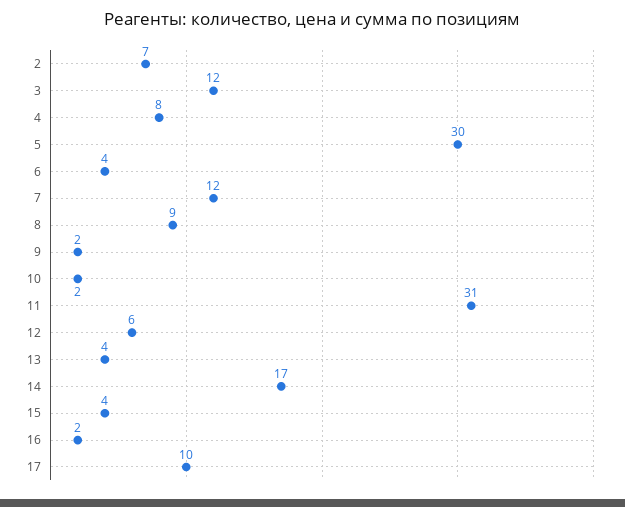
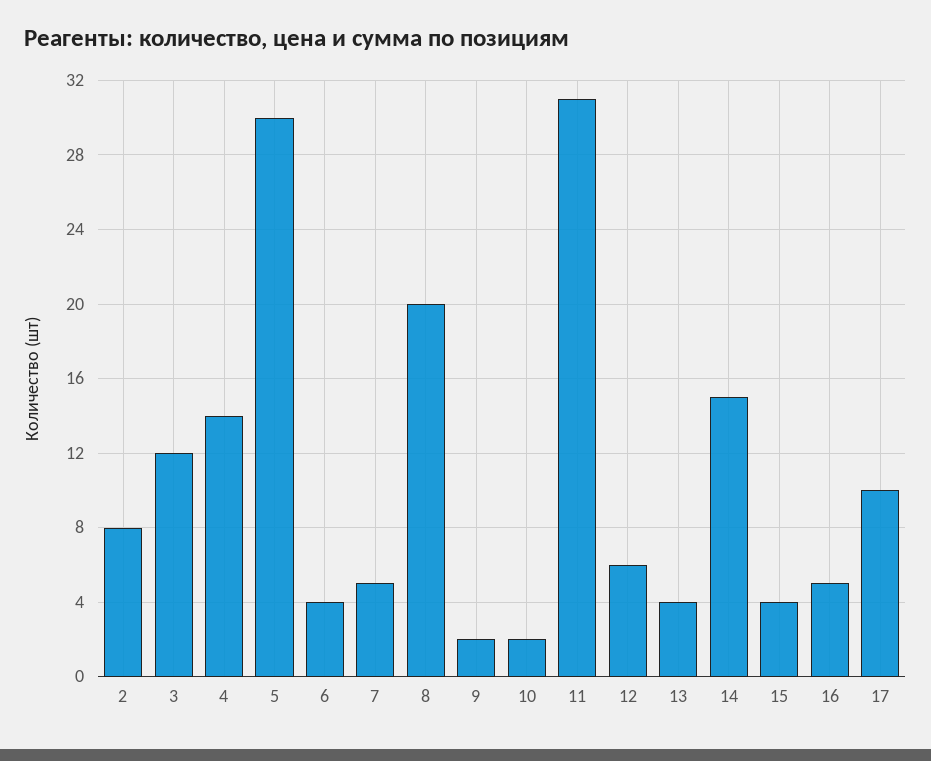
2: 7 -> 8
4: 8 -> 14
7: 12 -> 5
8: 9 -> 20
14: 17 -> 15
16: 2 -> 5

